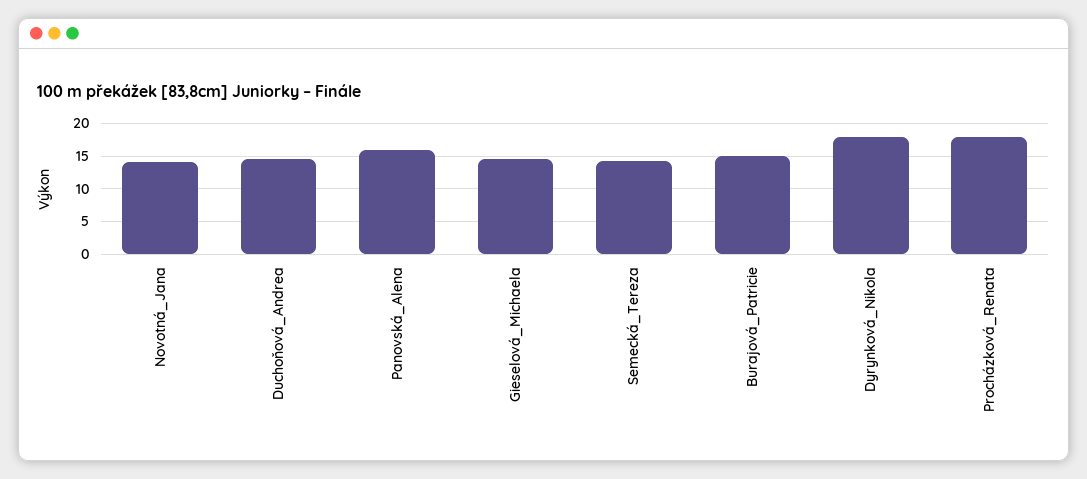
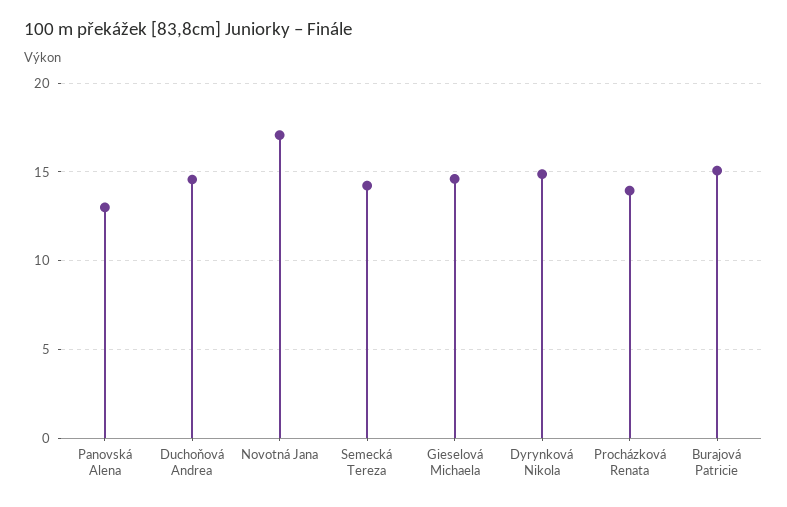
Novotná_Jana: 14 -> 17
Panovská_Alena: 16 -> 13
Dyrynková_Nikola: 18 -> 15
Procházková_Renata: 18 -> 14

